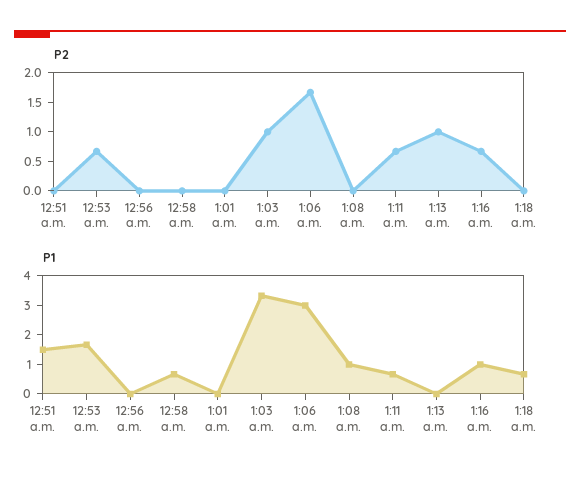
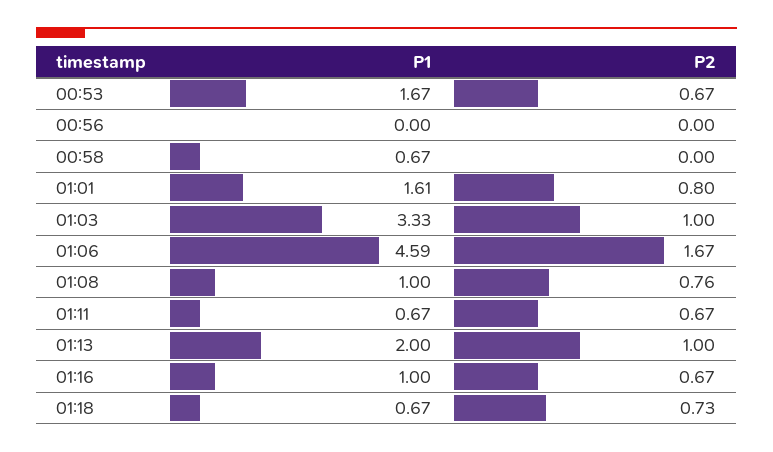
P2, 12:51 a.m.: 0 -> none
P2, 1:01 a.m.: 0 -> 0.8
P2, 1:08 a.m.: 0 -> 0.76
P2, 1:18 a.m.: 0 -> 0.73
P1, 12:51 a.m.: 1.5 -> none
P1, 1:01 a.m.: 0 -> 1.61
P1, 1:06 a.m.: 3 -> 4.59
P1, 1:13 a.m.: 0 -> 2

